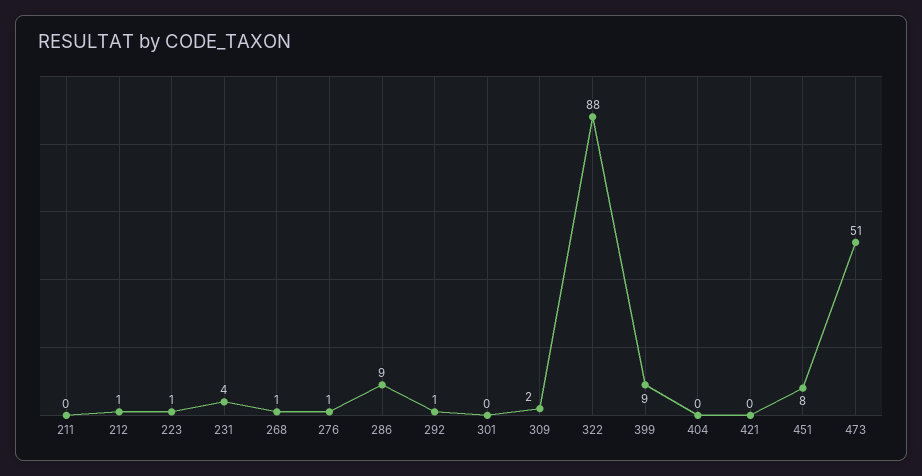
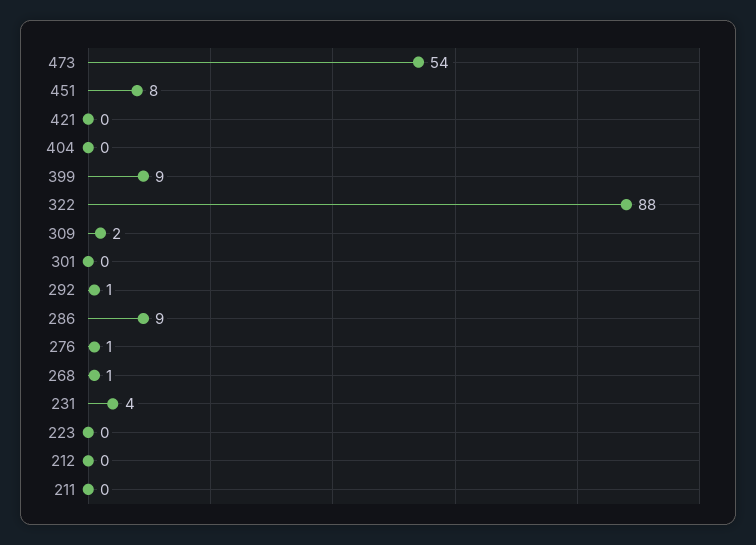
212: 1 -> 0
223: 1 -> 0
473: 51 -> 54

